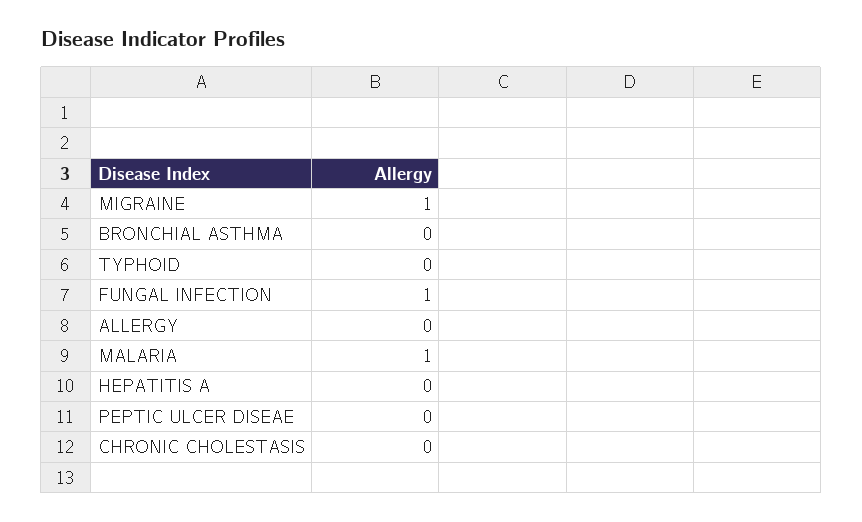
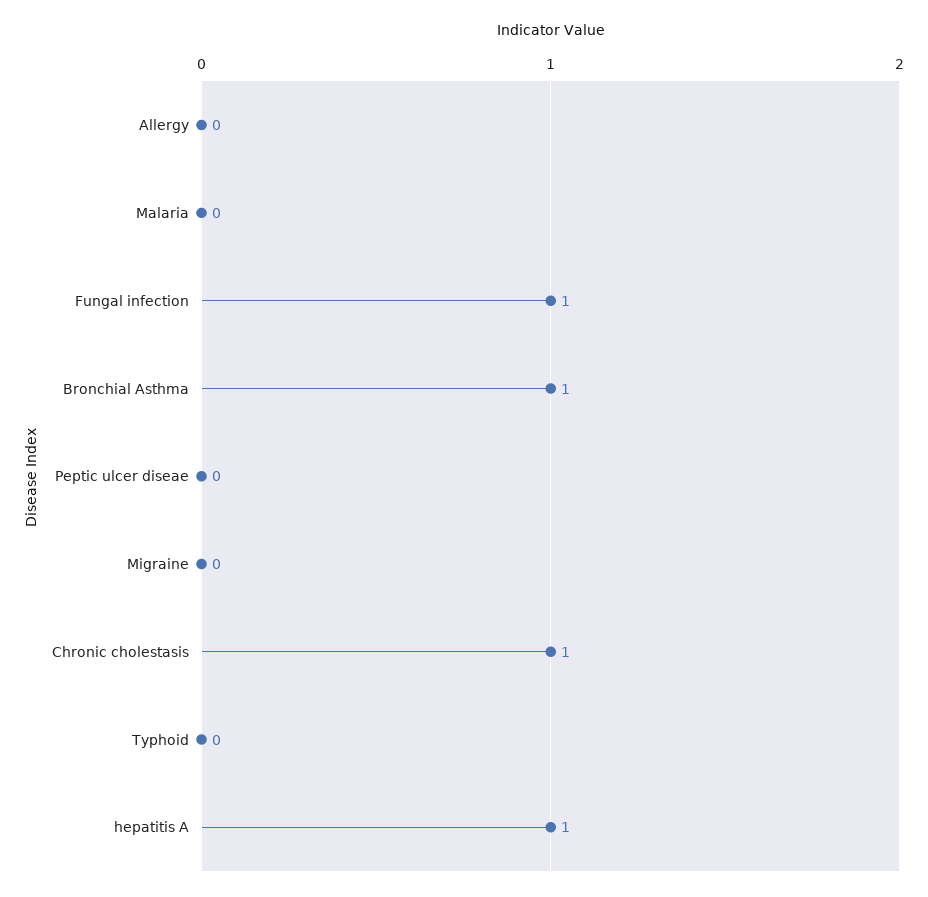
MIGRAINE: 1 -> 0
BRONCHIAL ASTHMA: 0 -> 1
MALARIA: 1 -> 0
HEPATITIS A: 0 -> 1
CHRONIC CHOLESTASIS: 0 -> 1

